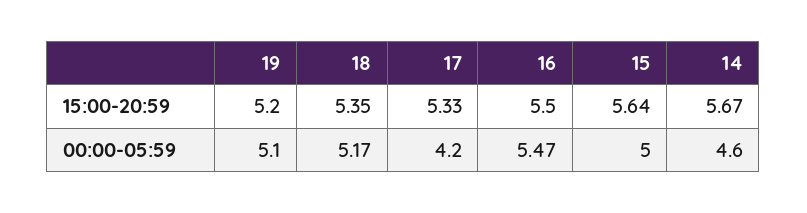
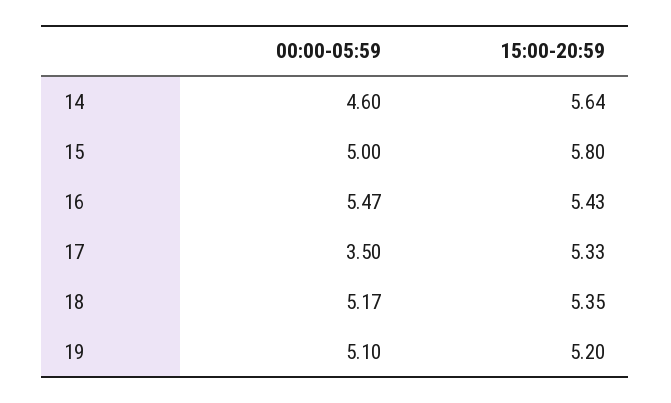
16, 15:00-20:59: 5.5 -> 5.43
15, 15:00-20:59: 5.64 -> 5.8
14, 15:00-20:59: 5.67 -> 5.64
17, 00:00-05:59: 4.2 -> 3.5

